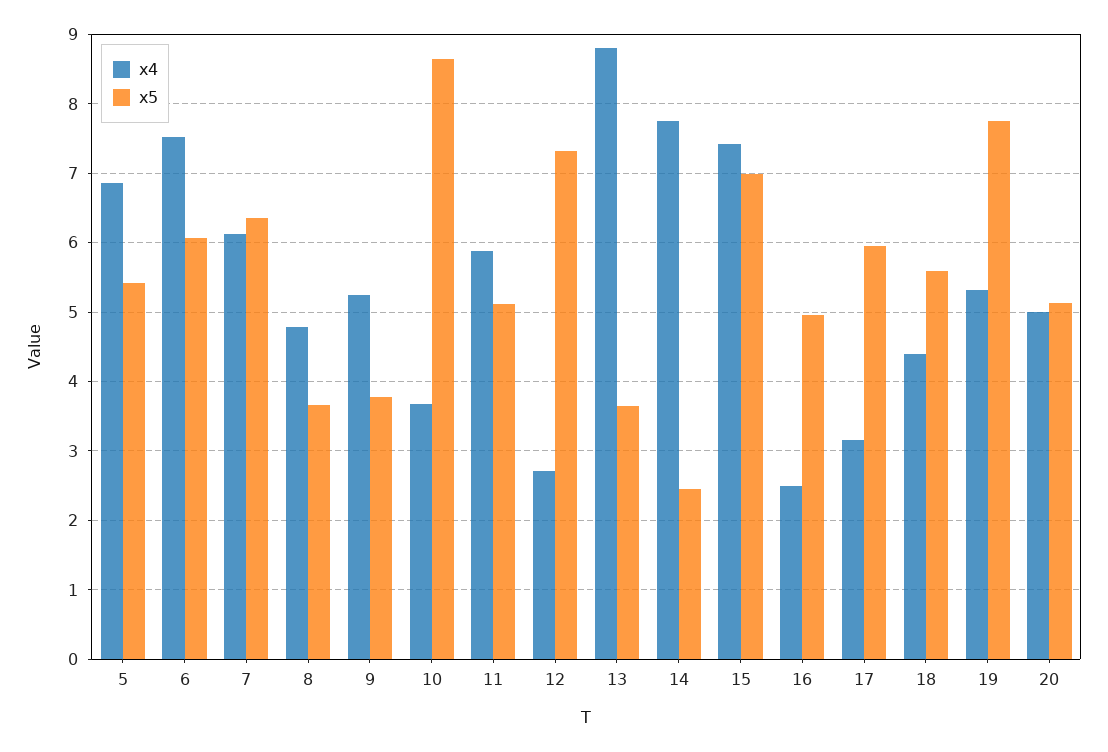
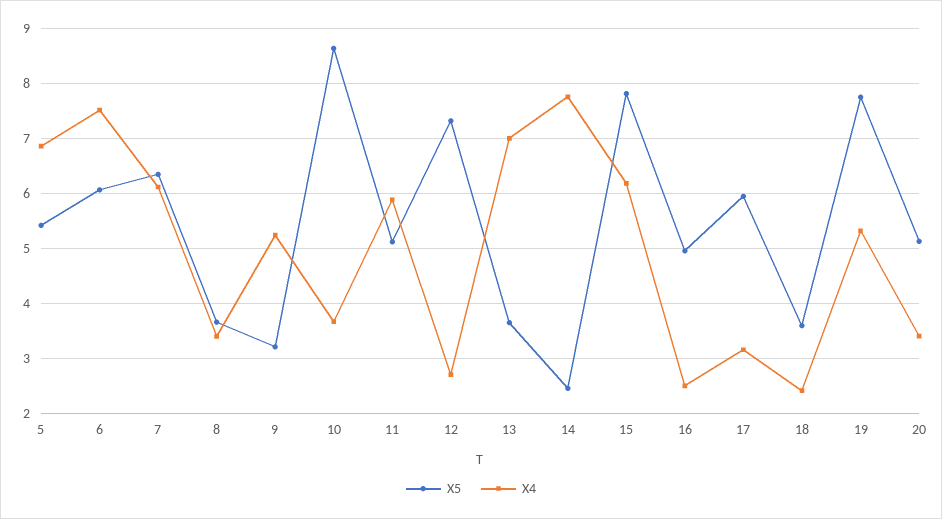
x4, 8: 4.8 -> 3.4
x5, 9: 3.8 -> 3.2
x4, 13: 8.8 -> 7
x4, 15: 7.4 -> 6.2
x5, 15: 7 -> 7.8
x4, 18: 4.4 -> 2.4
x5, 18: 5.6 -> 3.6
x4, 20: 5 -> 3.4

